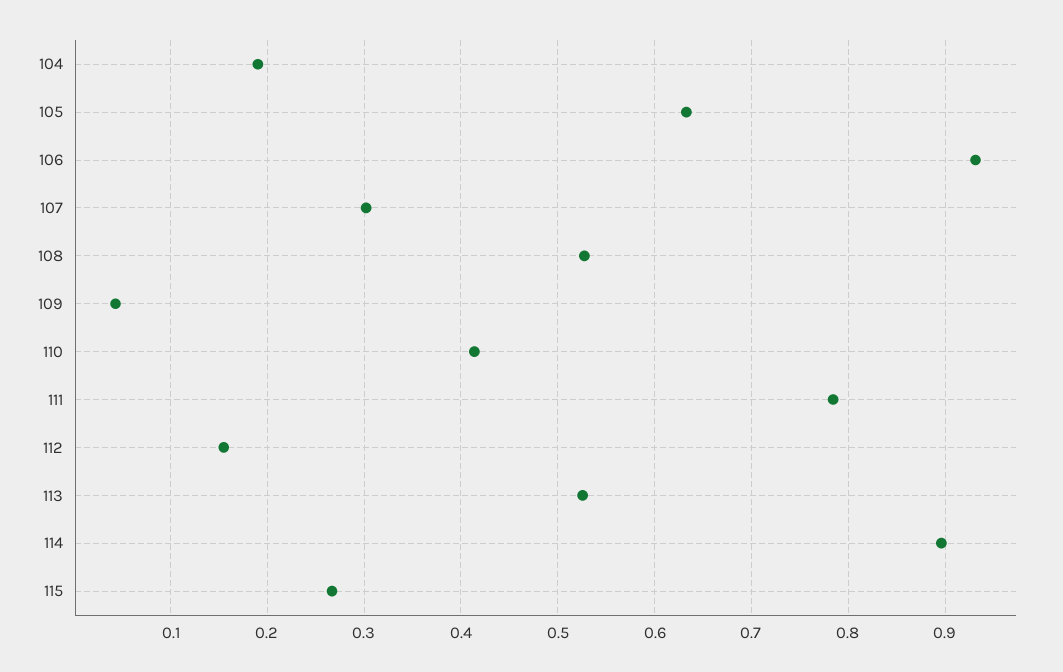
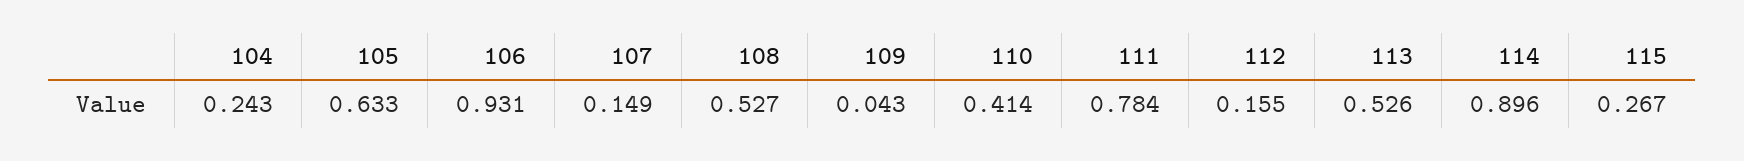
104: 0.19 -> 0.243
107: 0.3 -> 0.149

